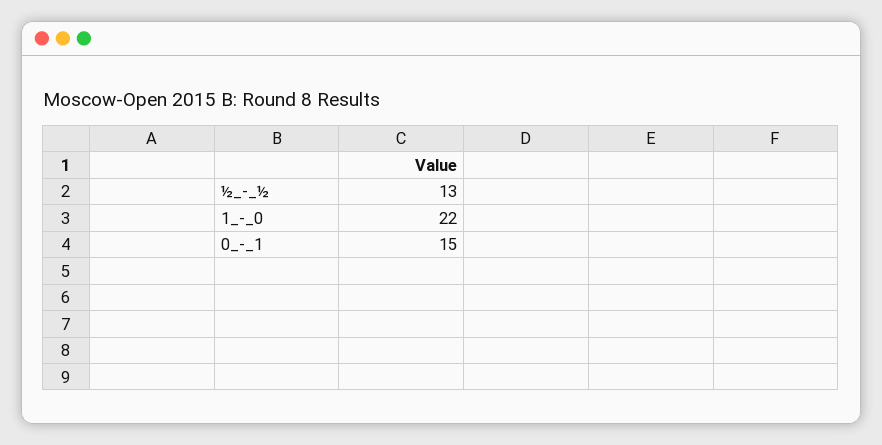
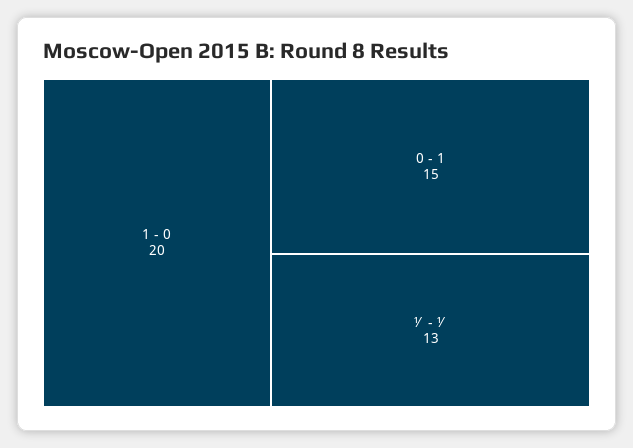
1_-_0: 22 -> 20

